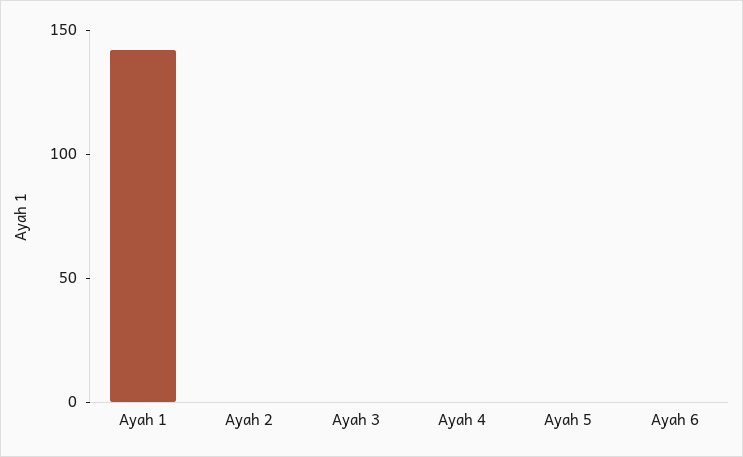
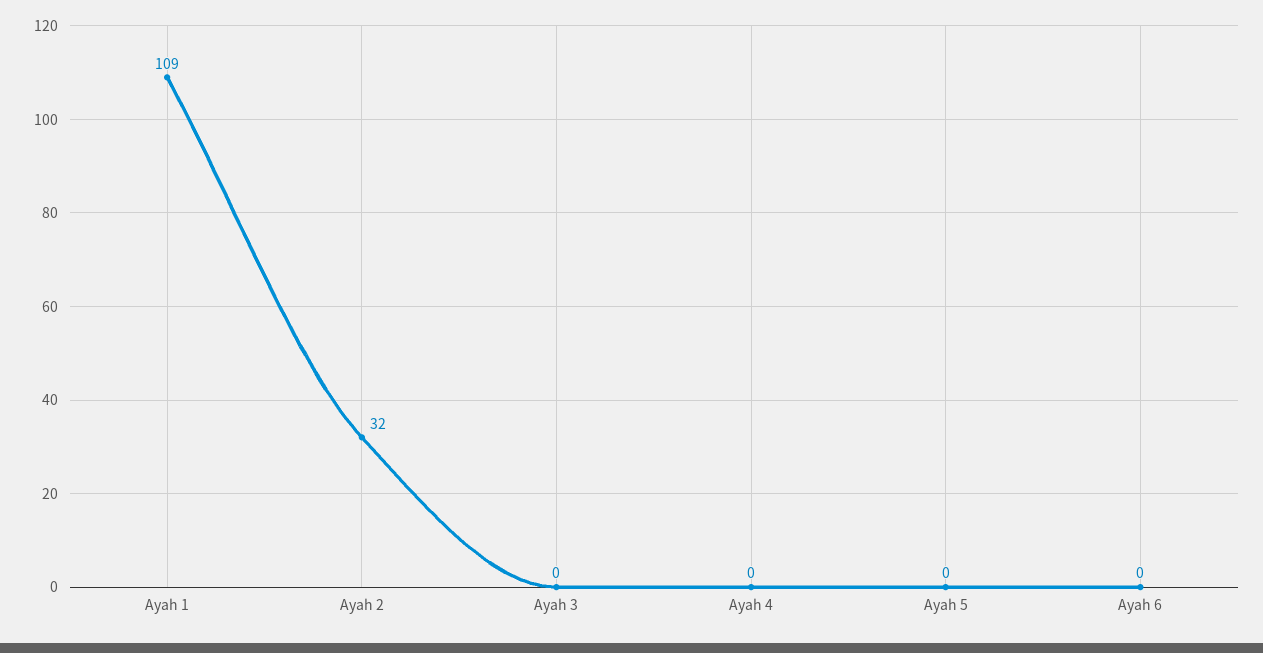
Ayah 1: 140 -> 109
Ayah 2: 0 -> 32

